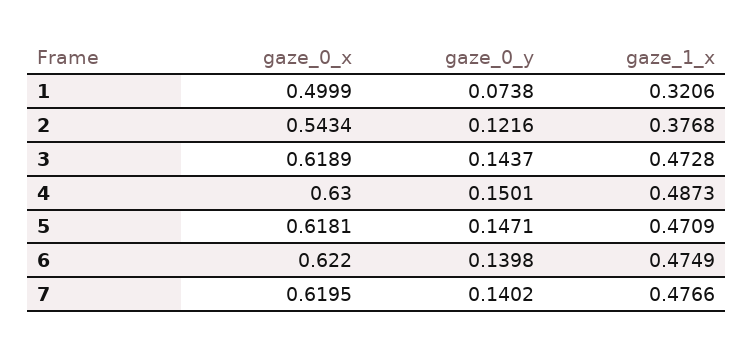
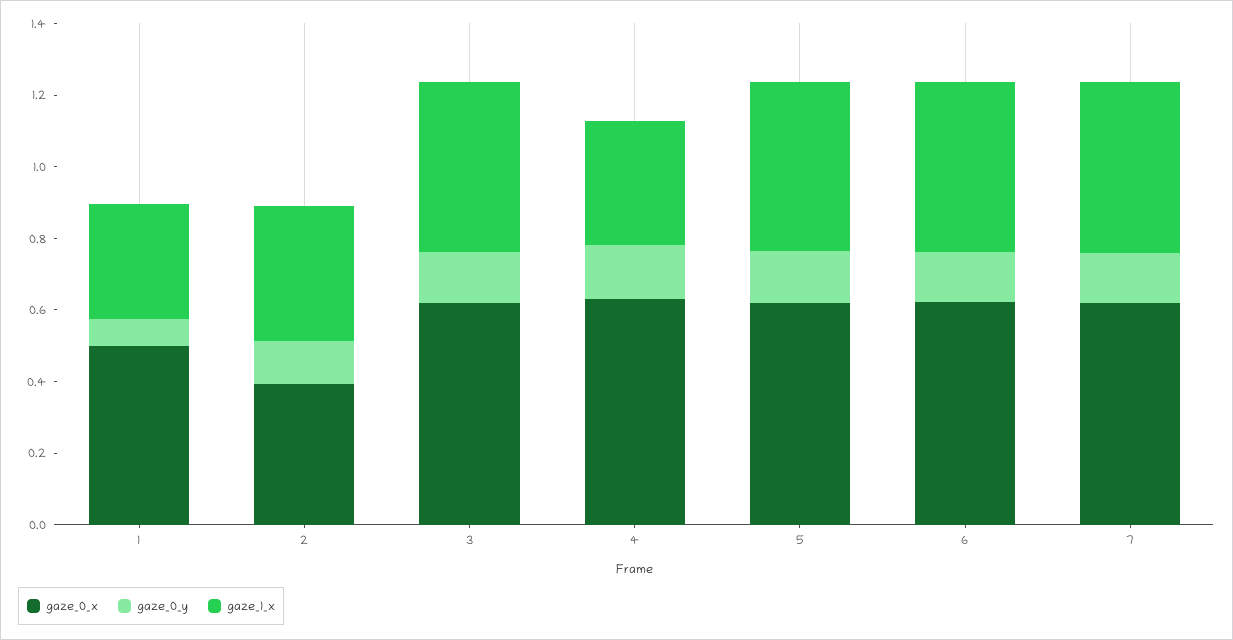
gaze_0_x, 2: 0.5434 -> 0.4
gaze_1_x, 4: 0.4873 -> 0.35

